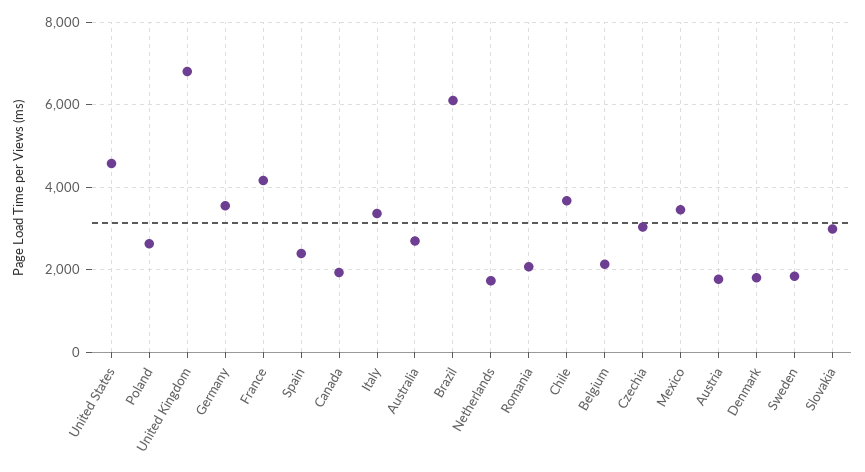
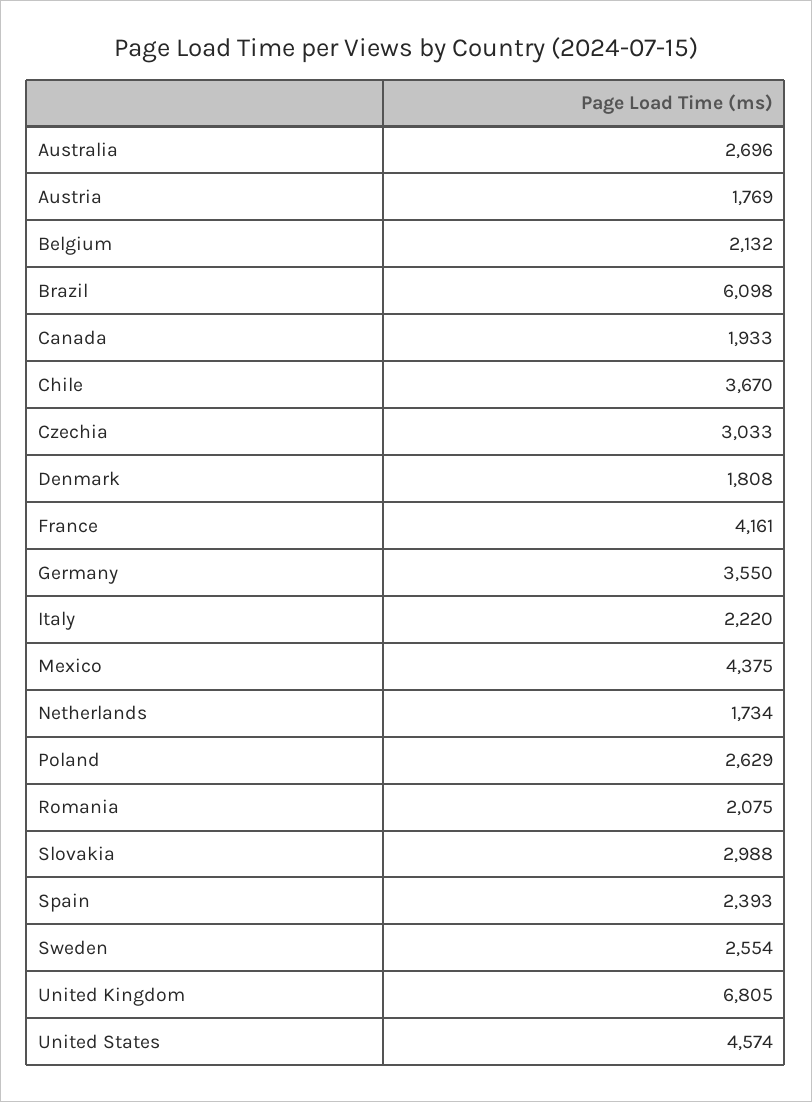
Italy: 3400 -> 2220
Mexico: 3400 -> 4375
Sweden: 1800 -> 2554

